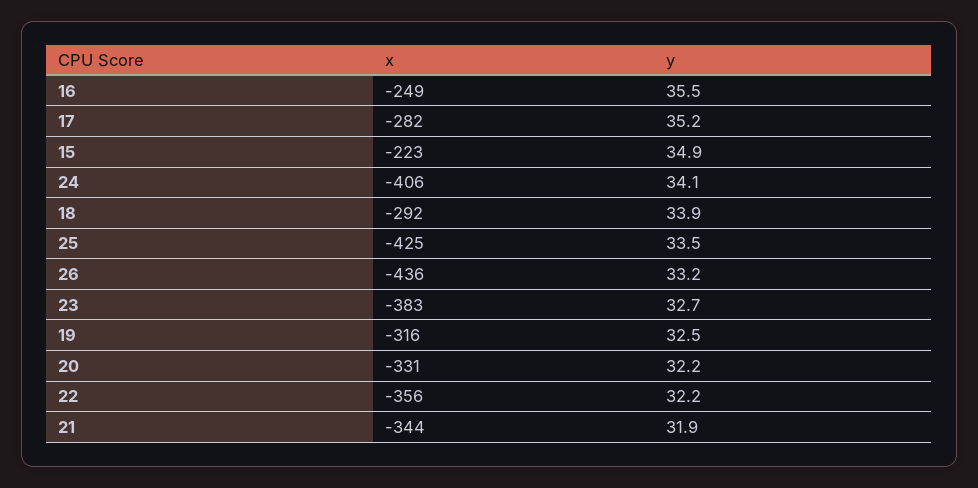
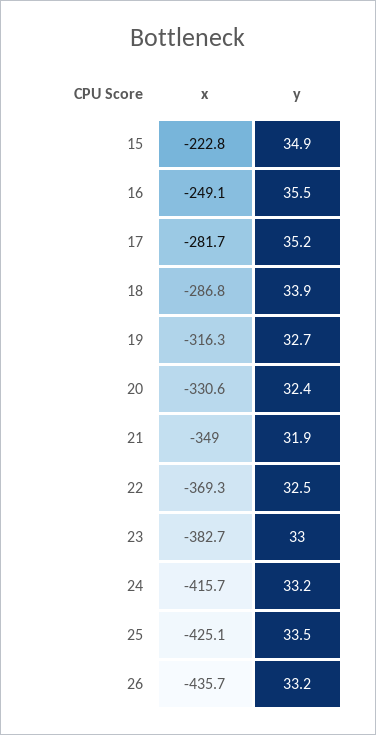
x, 24: -406 -> -415.7
y, 24: 34.1 -> 33.2
x, 18: -292 -> -286.8
y, 23: 32.7 -> 33
y, 19: 32.5 -> 32.7
y, 20: 32.2 -> 32.4
x, 22: -356 -> -369.3
y, 22: 32.2 -> 32.5
x, 21: -344 -> -349

